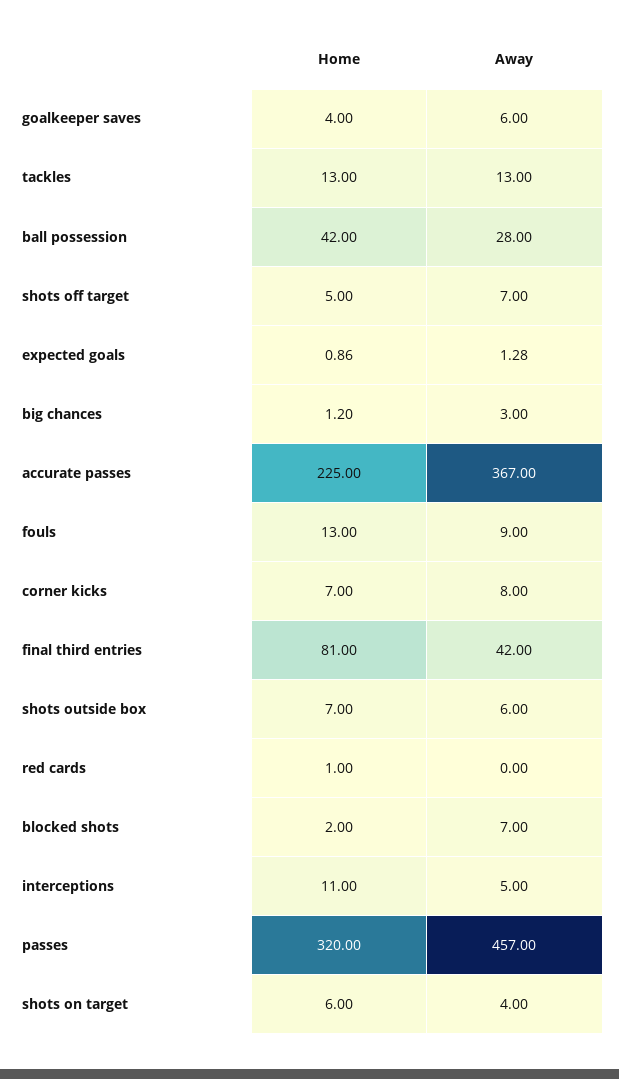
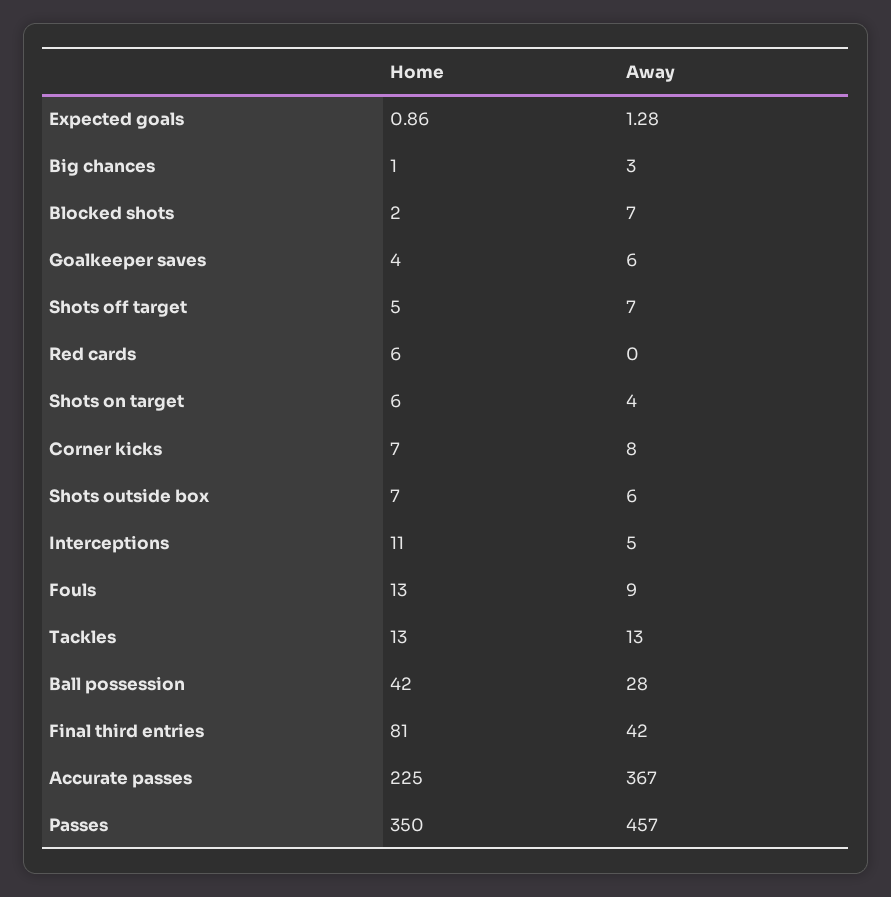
Home, big chances: 1.2 -> 1
Home, red cards: 1 -> 6
Home, passes: 320 -> 350

